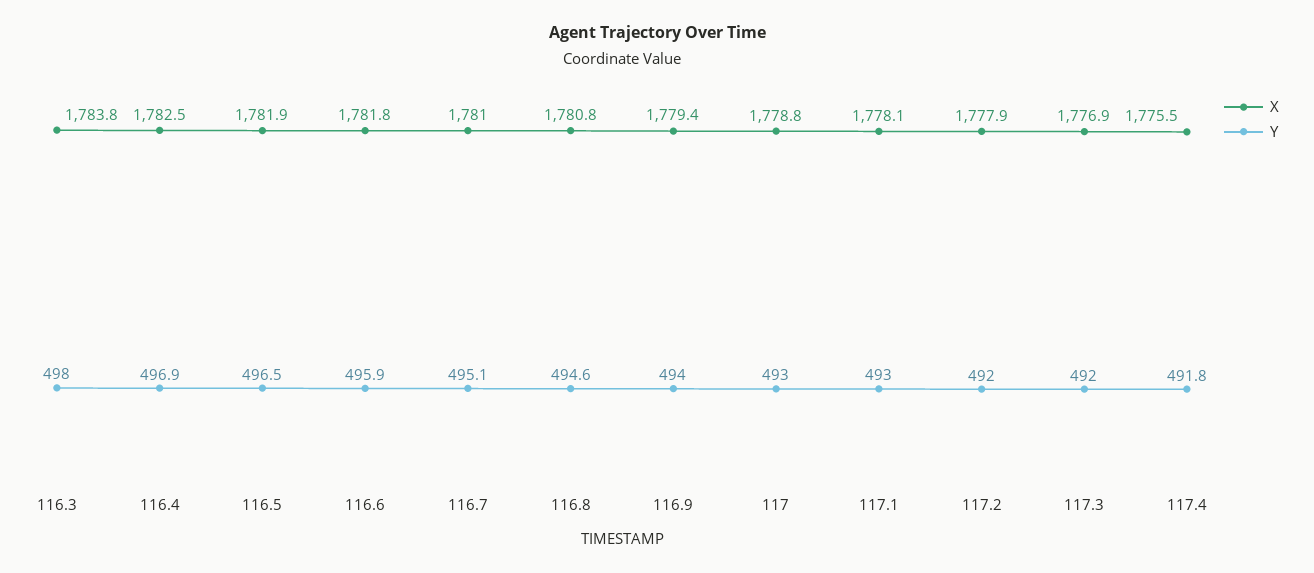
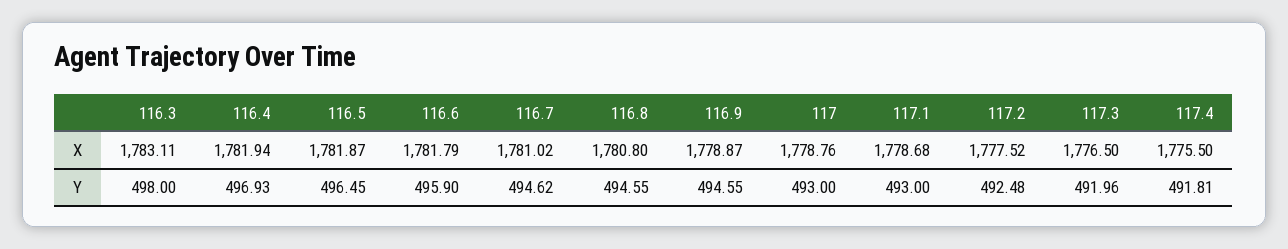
X, 116.3: 1783.8 -> 1783.11
X, 116.4: 1782.5 -> 1781.94
Y, 116.7: 495.1 -> 494.62
X, 116.9: 1779.4 -> 1778.87
Y, 116.9: 494 -> 494.55
X, 117.1: 1778.1 -> 1778.68
X, 117.2: 1777.9 -> 1777.52
Y, 117.2: 492 -> 492.48
X, 117.3: 1776.9 -> 1776.5

